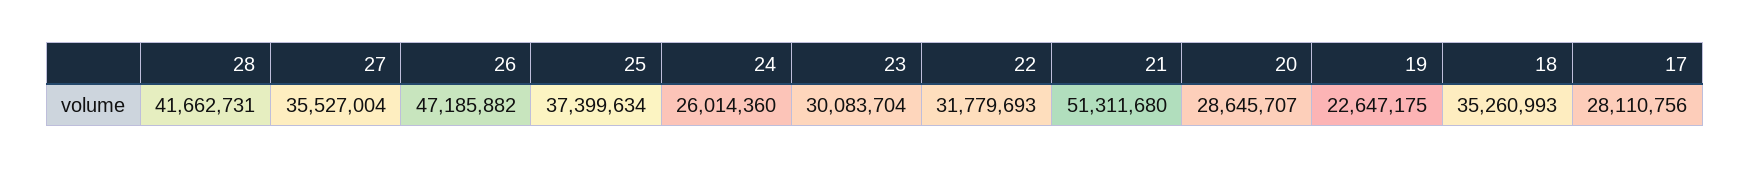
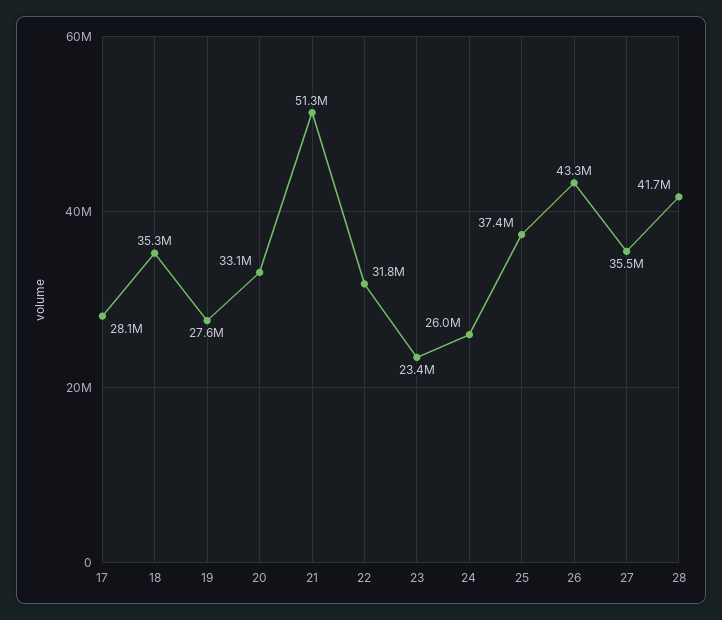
26: 47185882 -> 43300000
23: 30083704 -> 23400000
20: 28645707 -> 33100000
19: 22647175 -> 27600000

